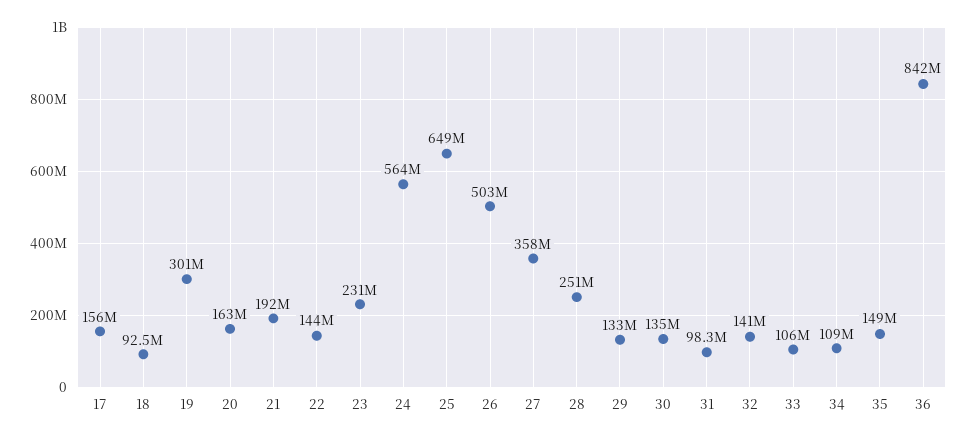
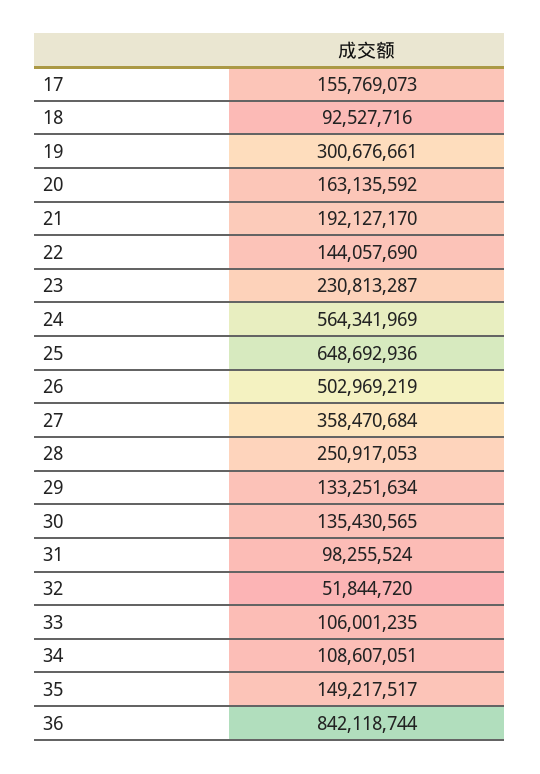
32: 141000000 -> 51844720

